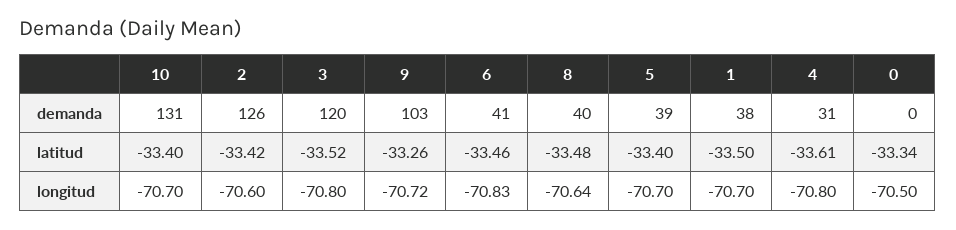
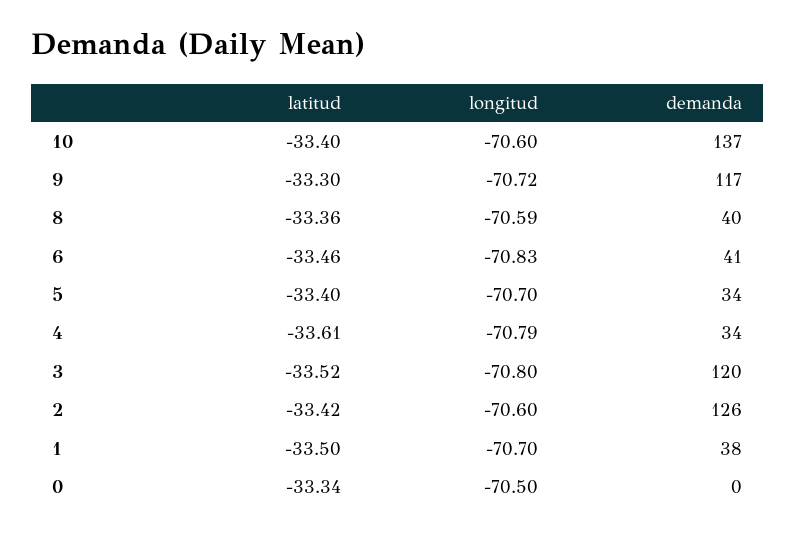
10, demanda: 131 -> 137
9, demanda: 103 -> 117
5, demanda: 39 -> 34
4, demanda: 31 -> 34
9, latitud: -33.26 -> -33.3
8, latitud: -33.48 -> -33.36
10, longitud: -70.7 -> -70.6
8, longitud: -70.64 -> -70.59
4, longitud: -70.8 -> -70.79

